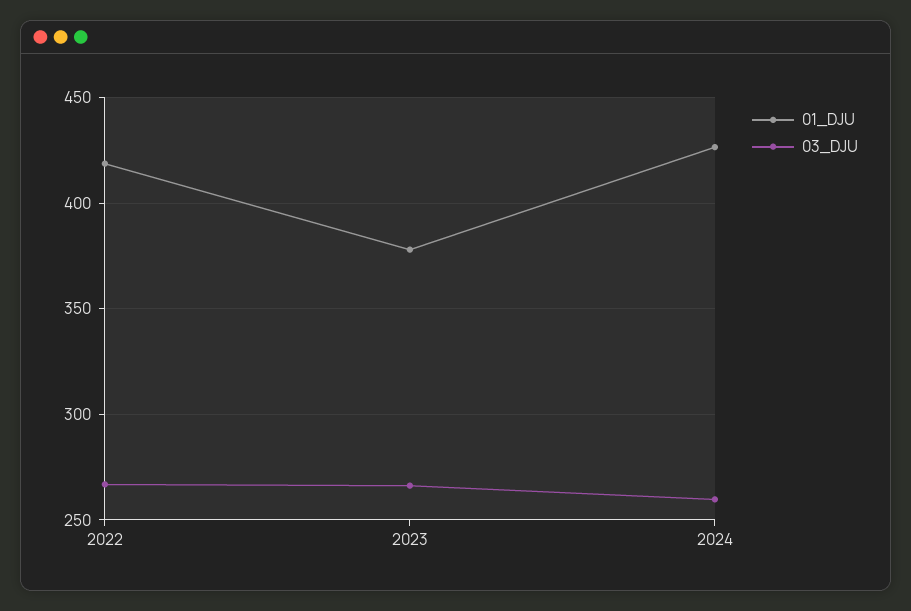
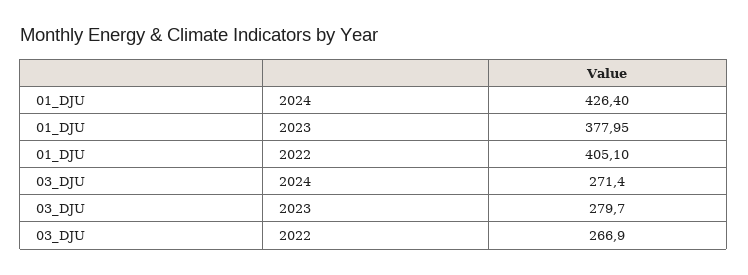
01_DJU, 2022: 420 -> 405.1
03_DJU, 2023: 265 -> 279.7
03_DJU, 2024: 260 -> 271.4

